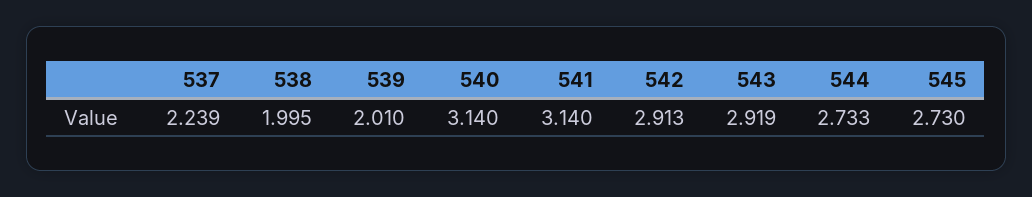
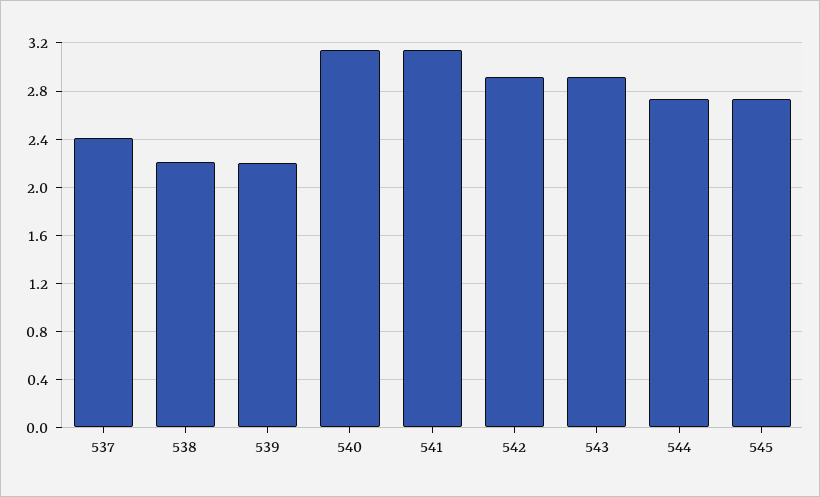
537: 2.239 -> 2.4
538: 1.995 -> 2.2
539: 2.01 -> 2.2

